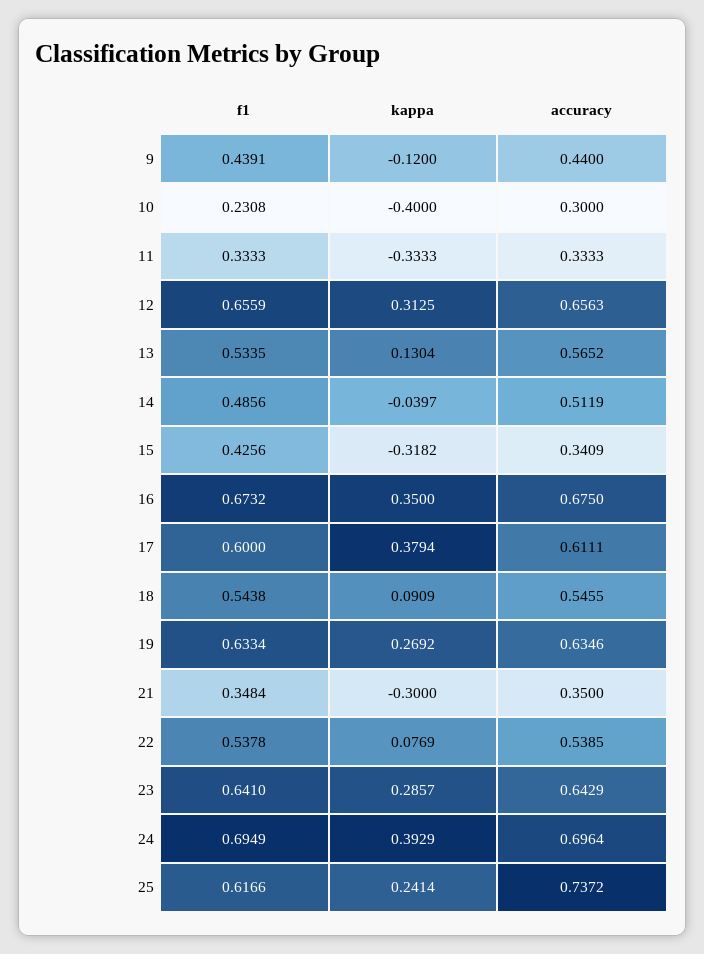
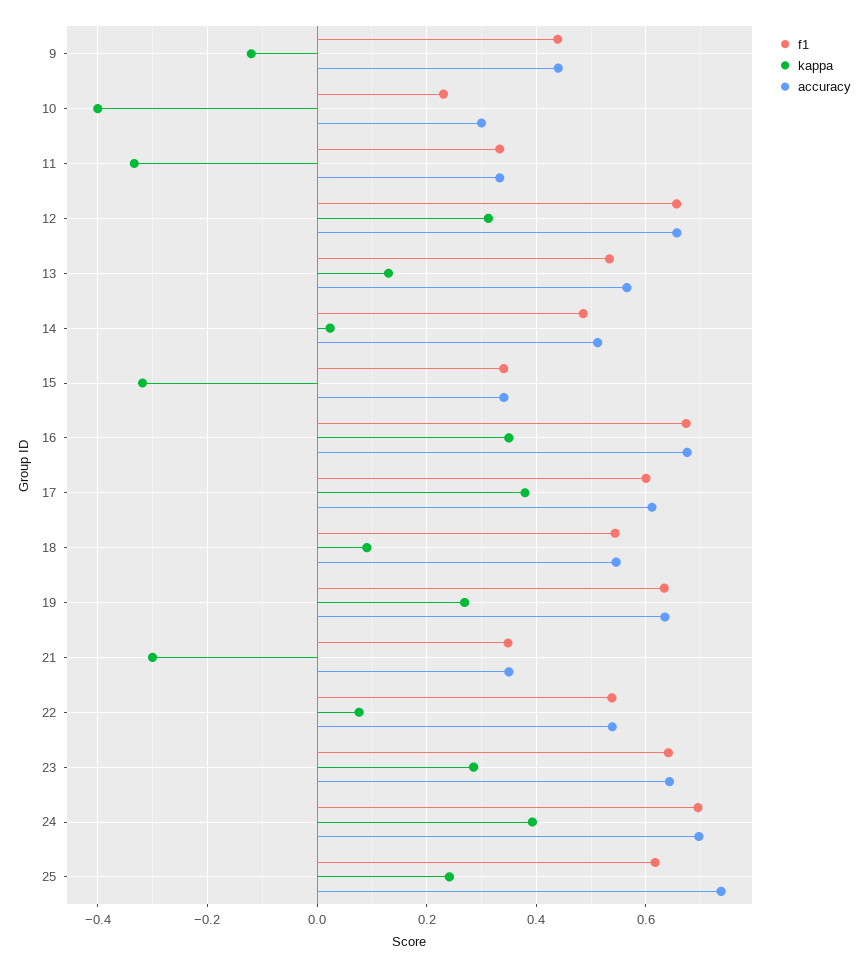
kappa, 14: -0.0397 -> 0.02
f1, 15: 0.4256 -> 0.34

